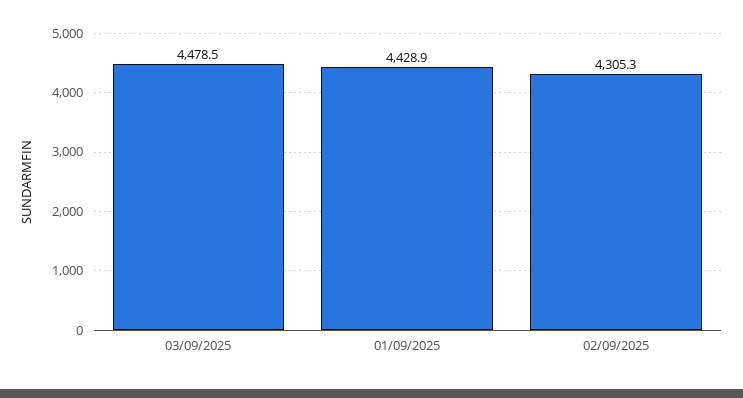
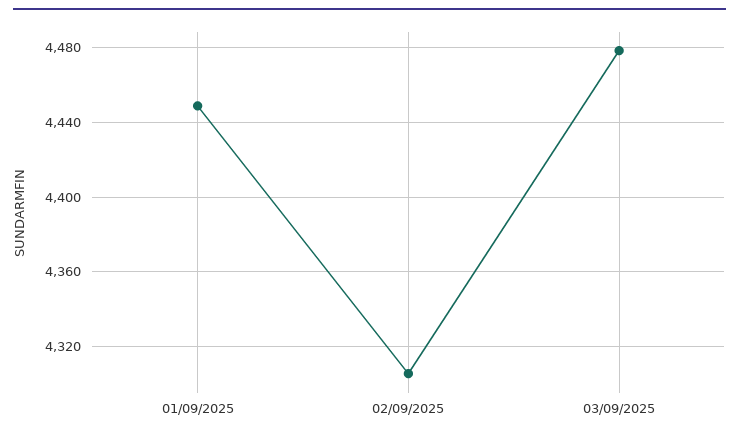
01/09/2025: 4428.9 -> 4450

